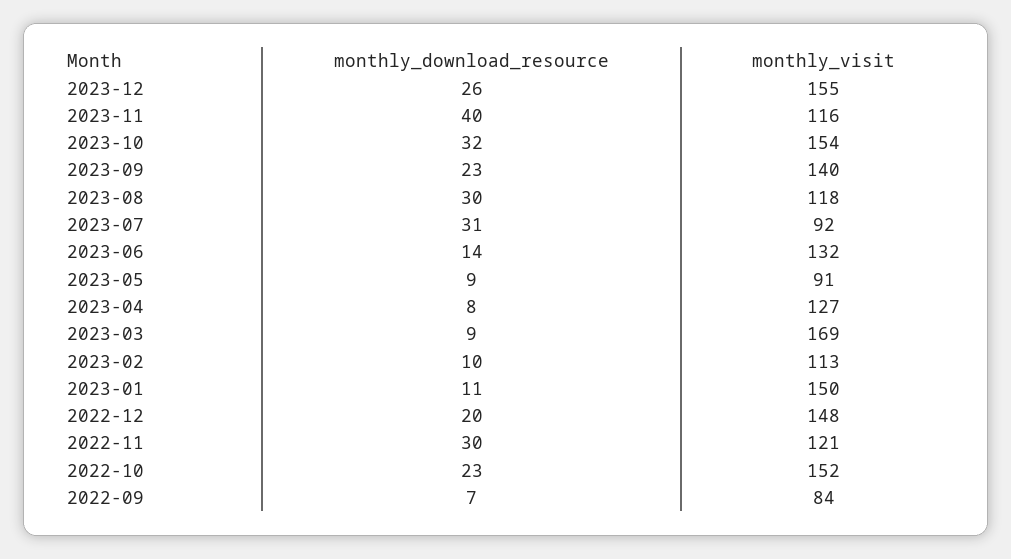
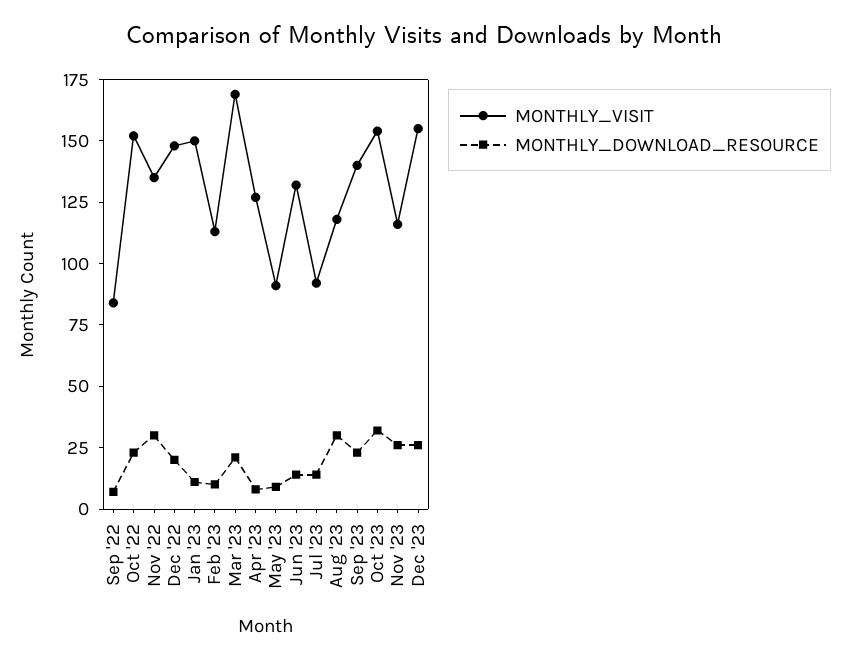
monthly_download_resource, 2023-11: 40 -> 25
monthly_download_resource, 2023-07: 31 -> 15
monthly_download_resource, 2023-03: 9 -> 20
monthly_visit, 2022-11: 121 -> 135

